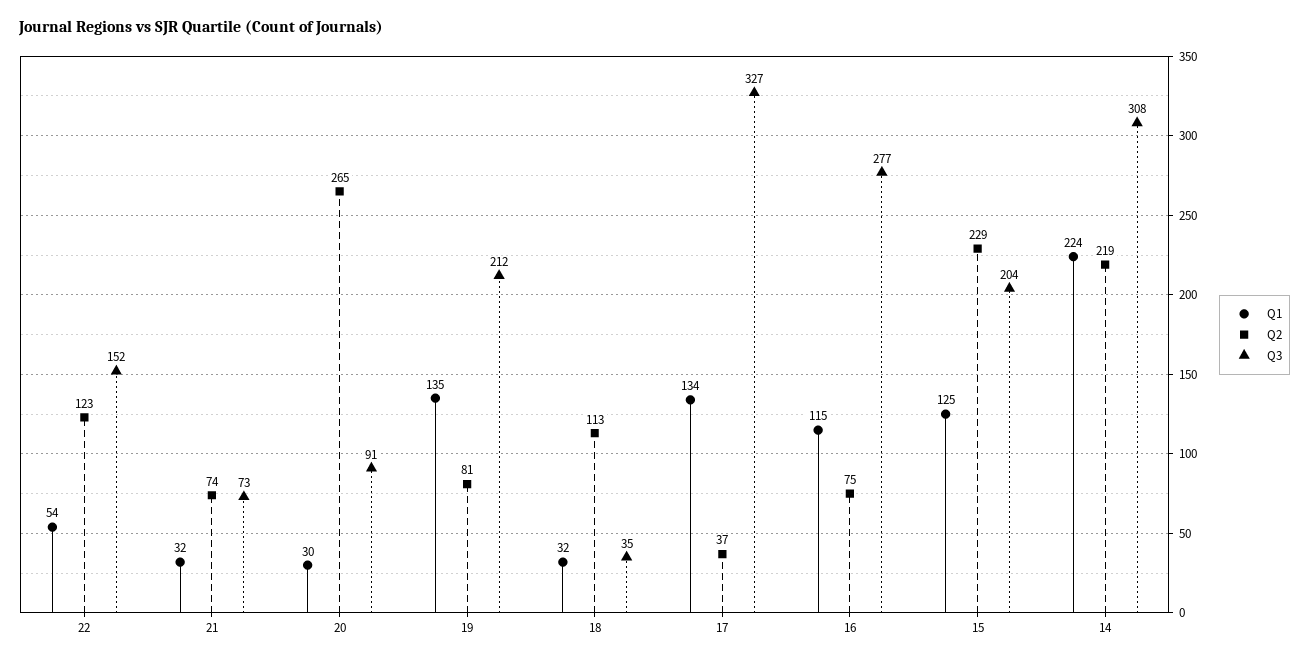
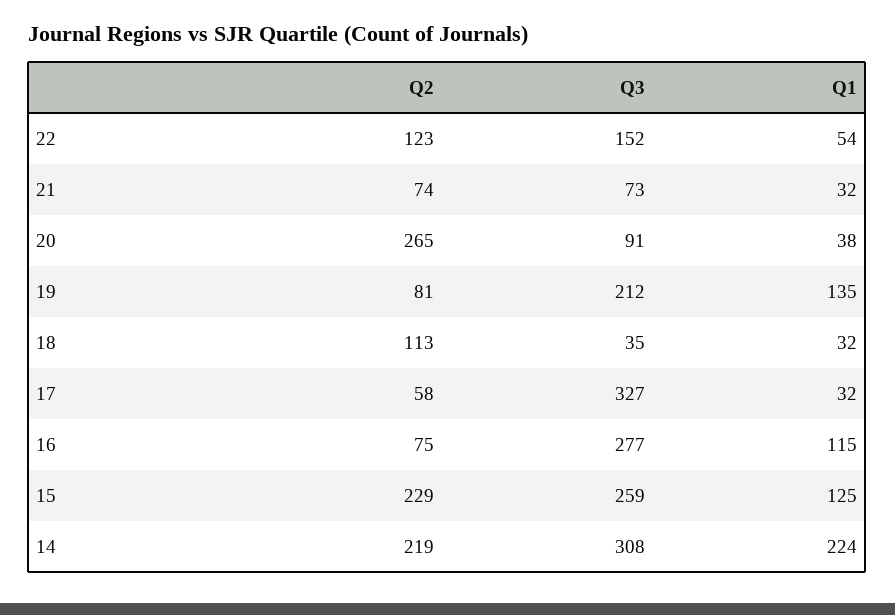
Q1, 20: 30 -> 38
Q1, 17: 134 -> 32
Q2, 17: 37 -> 58
Q3, 15: 204 -> 259

